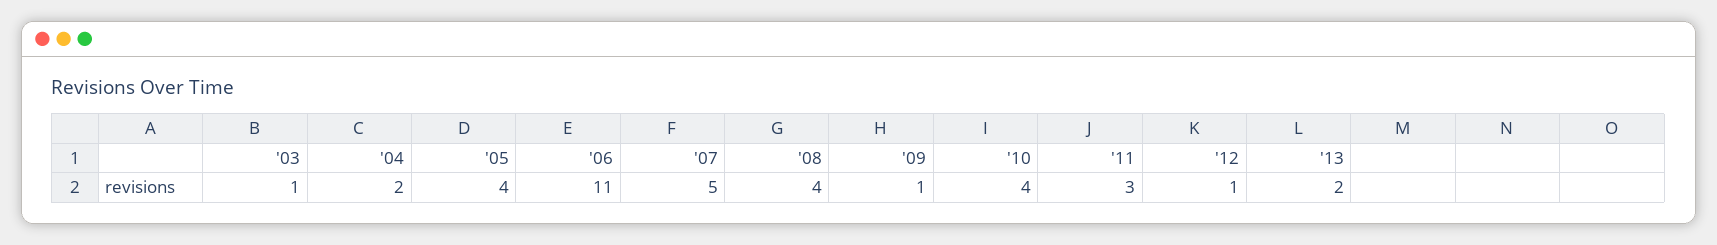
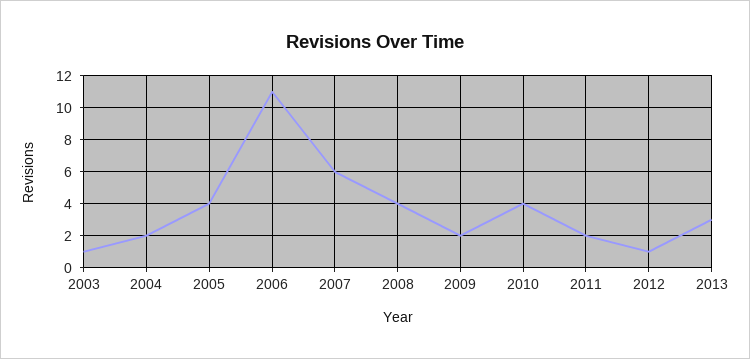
'07: 5 -> 6
'09: 1 -> 2
'11: 3 -> 2
'13: 2 -> 3

